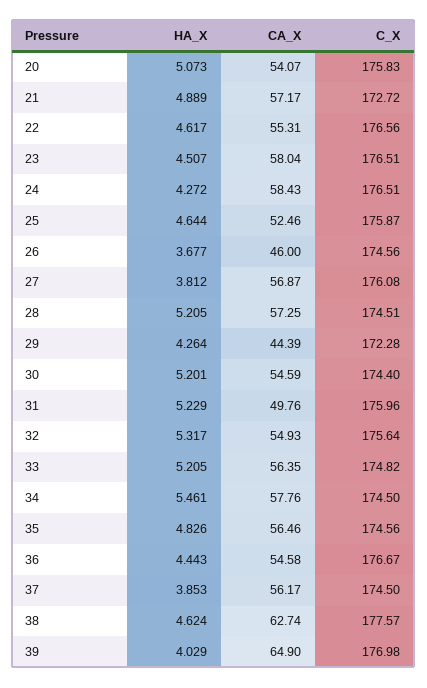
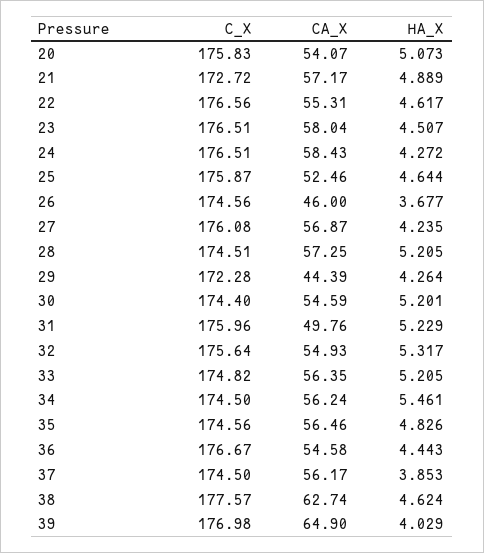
HA_X, 27: 3.812 -> 4.235
CA_X, 34: 57.76 -> 56.24

